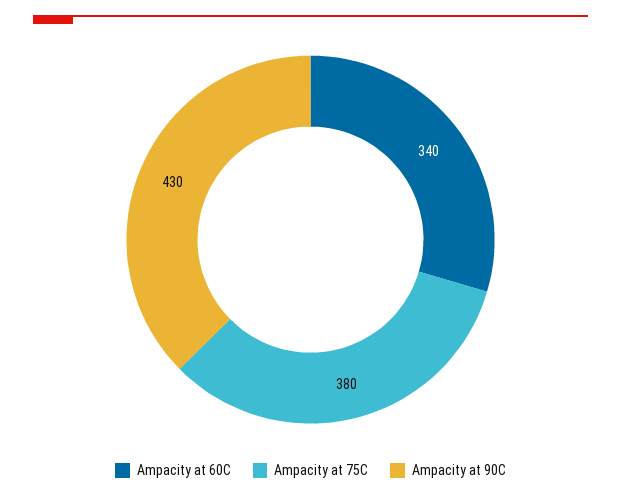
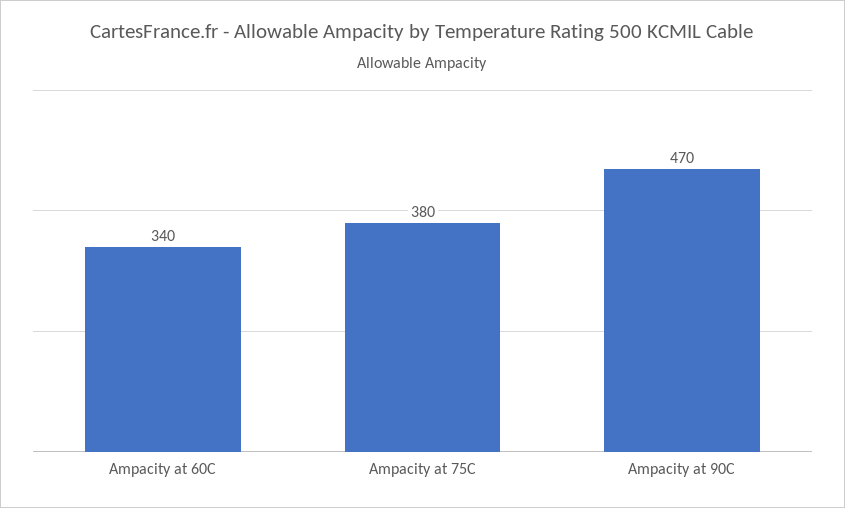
Ampacity at 90C: 430 -> 470

